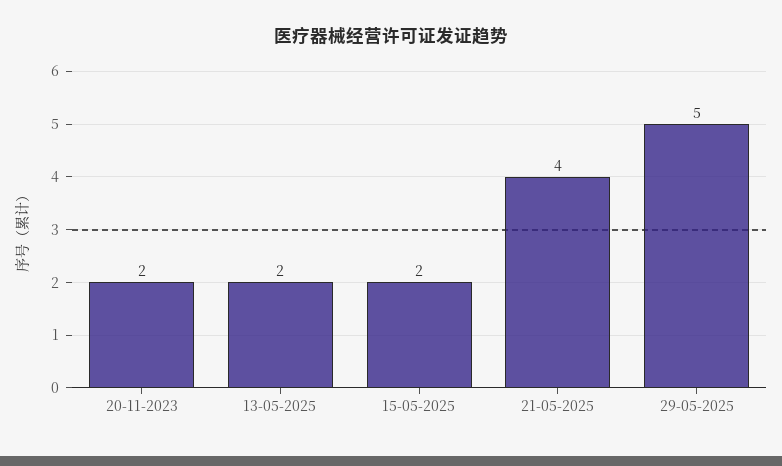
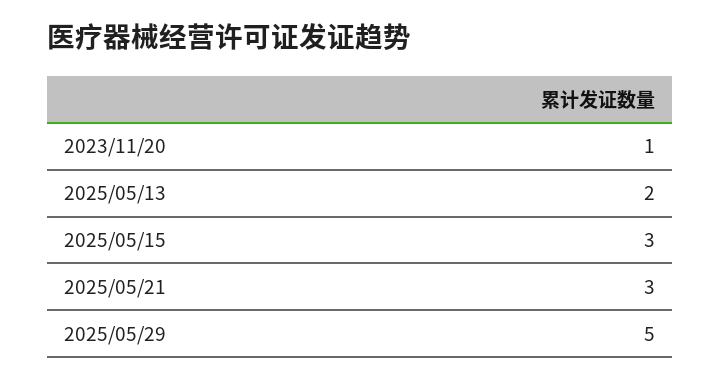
20-11-2023: 2 -> 1
15-05-2025: 2 -> 3
21-05-2025: 4 -> 3

